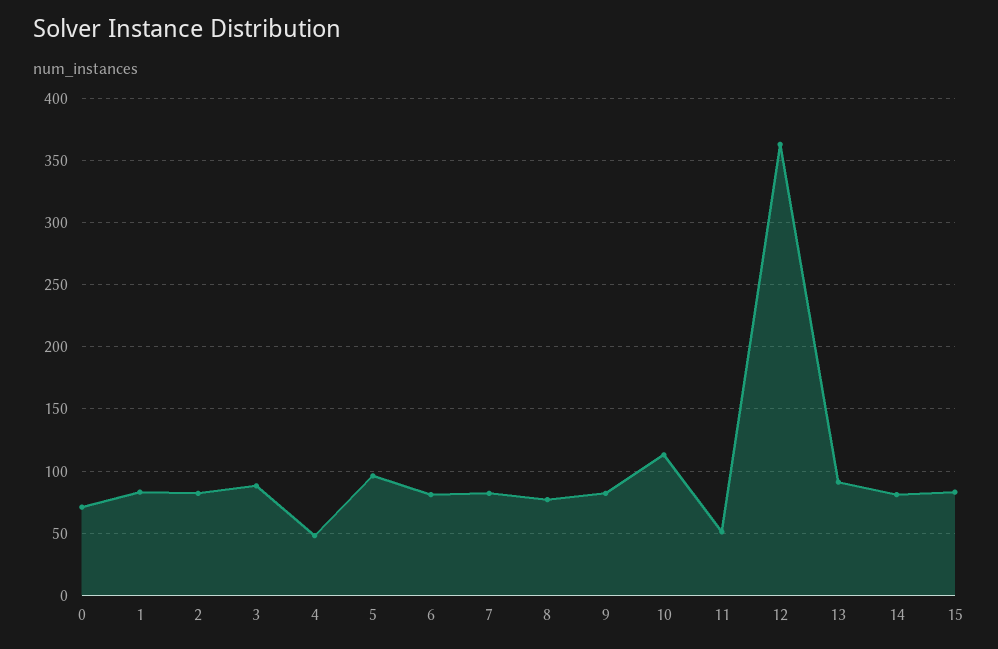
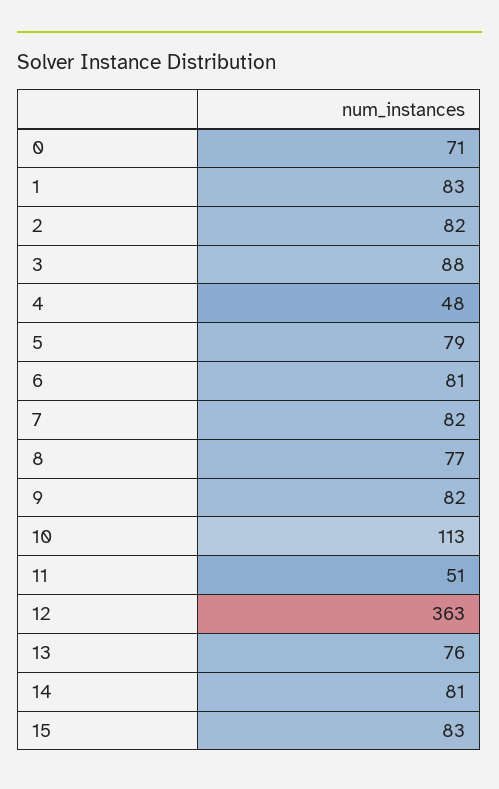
5: 95 -> 79
13: 90 -> 76

